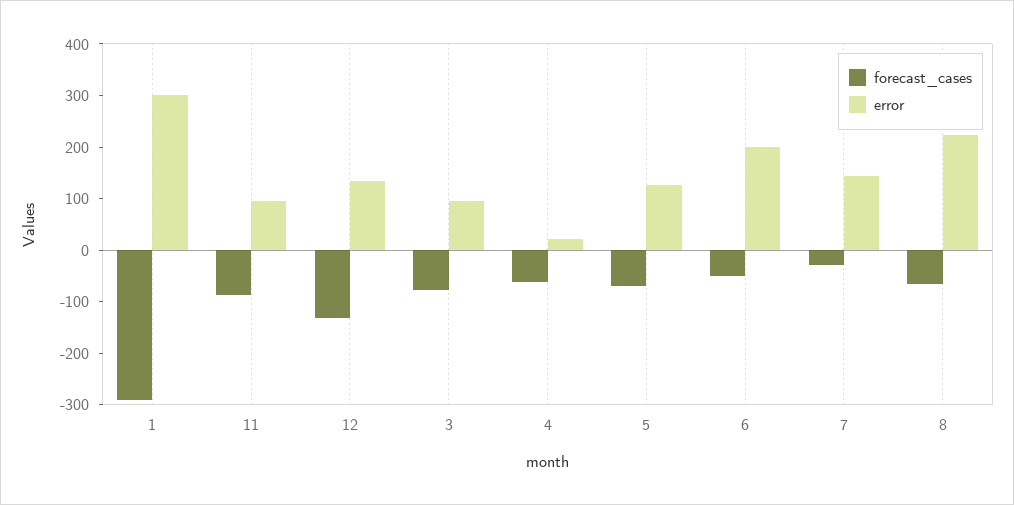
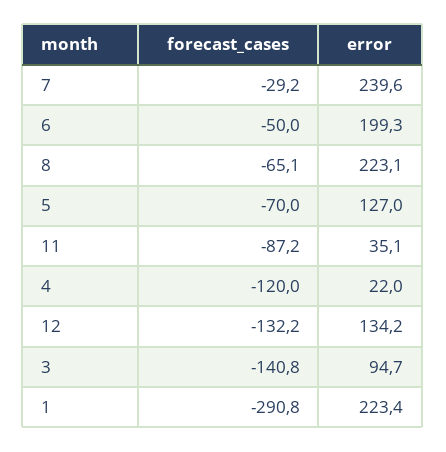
error, 1: 300 -> 223.4
error, 11: 100 -> 35.1
forecast_cases, 3: -80 -> -140.8
forecast_cases, 4: -60 -> -120
error, 7: 140 -> 239.6

